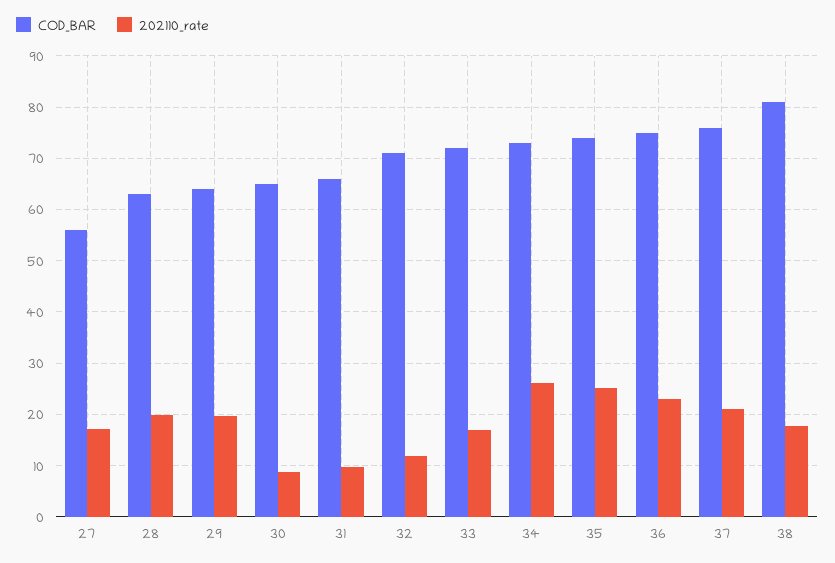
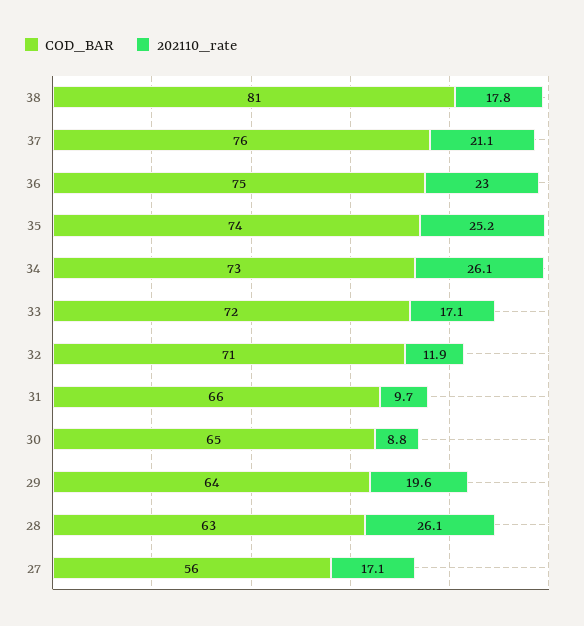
202110_rate, 28: 20 -> 26.1

